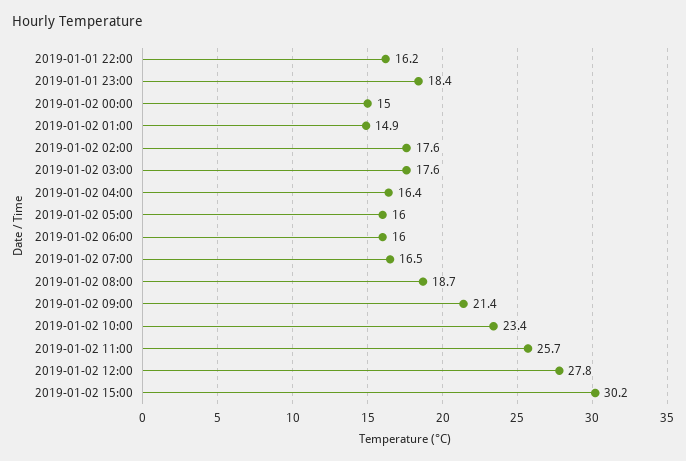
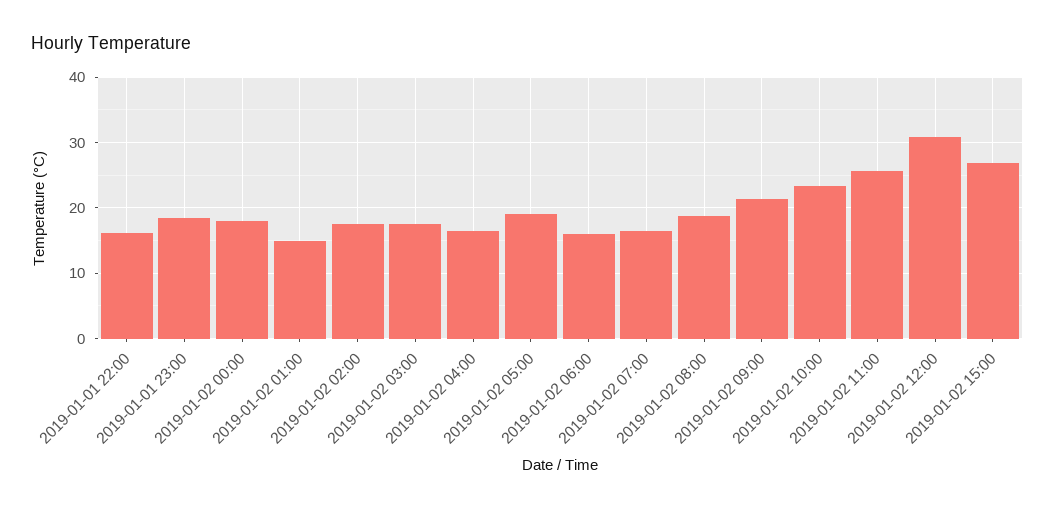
2019-01-02 00:00: 15 -> 18
2019-01-02 05:00: 16 -> 19
2019-01-02 12:00: 27.8 -> 31
2019-01-02 15:00: 30.2 -> 27

